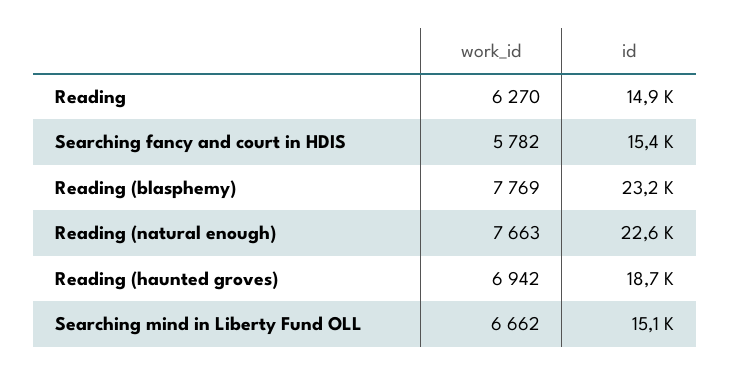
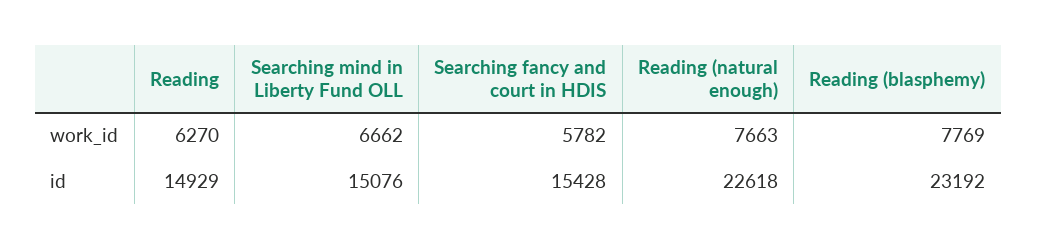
work_id, Reading (haunted groves): 6942 -> none
id, Reading (haunted groves): 18700 -> none

